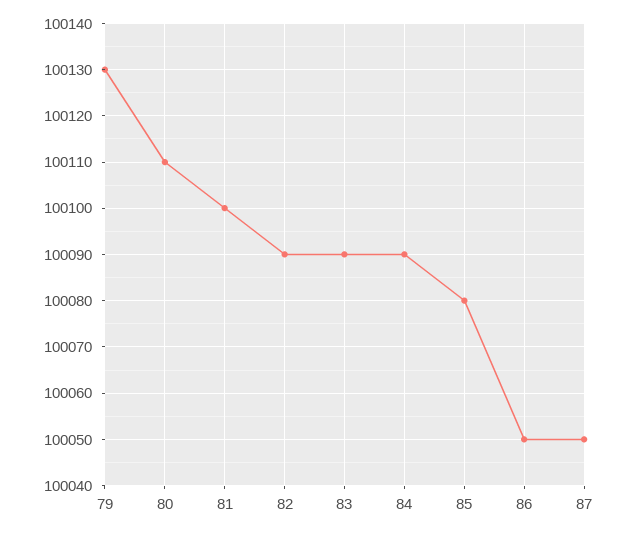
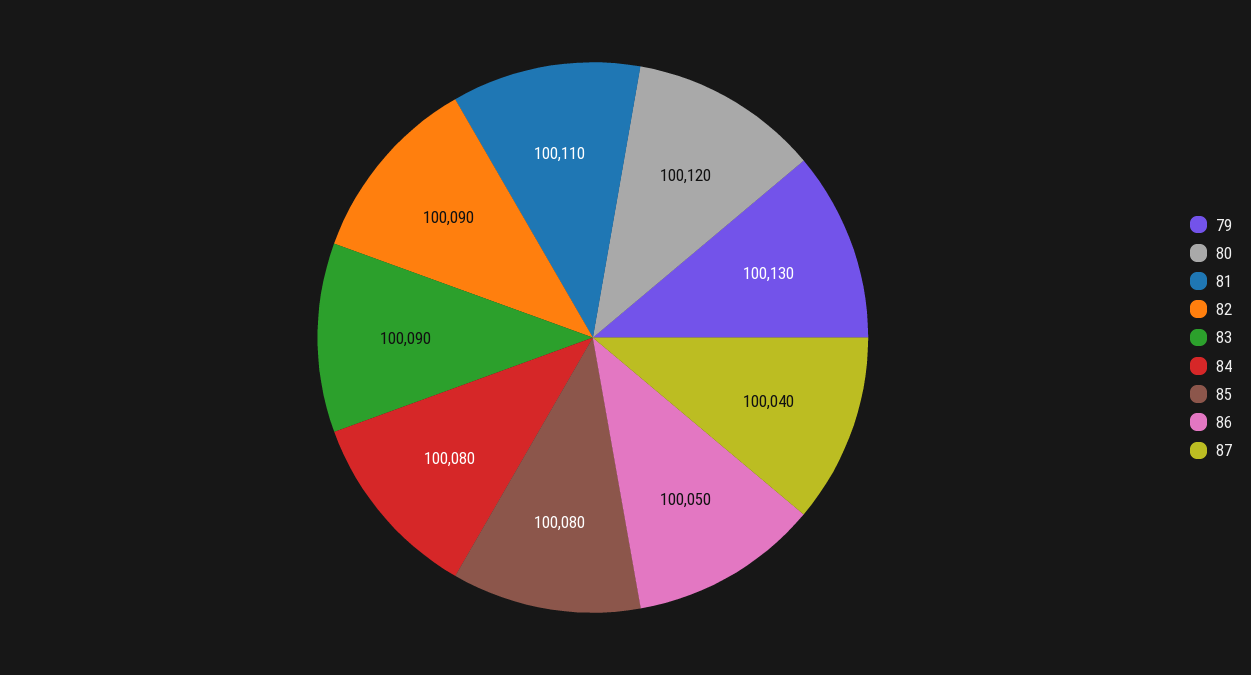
80: 100110 -> 100120
81: 100100 -> 100110
84: 100090 -> 100080
87: 100050 -> 100040

